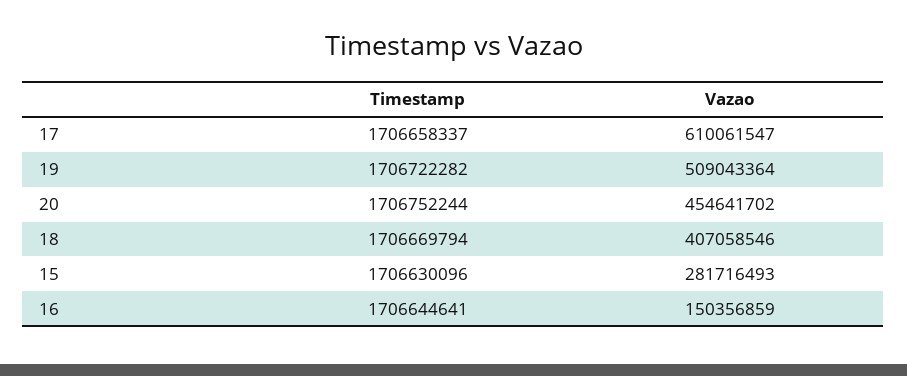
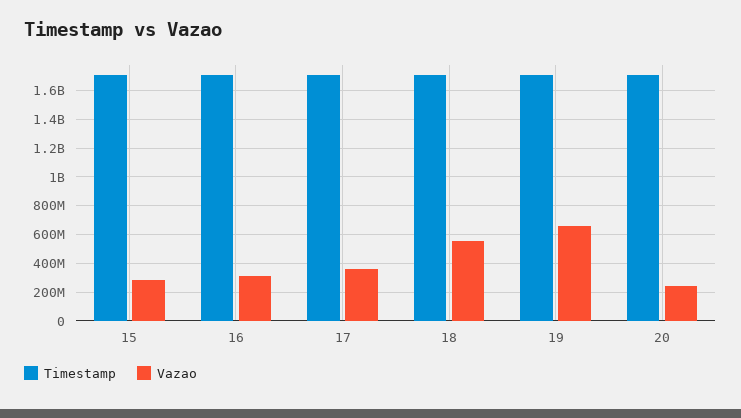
Vazao, 17: 610061547 -> 350000000
Vazao, 19: 509043364 -> 650000000
Vazao, 20: 454641702 -> 250000000
Vazao, 18: 407058546 -> 550000000
Vazao, 16: 150356859 -> 300000000

